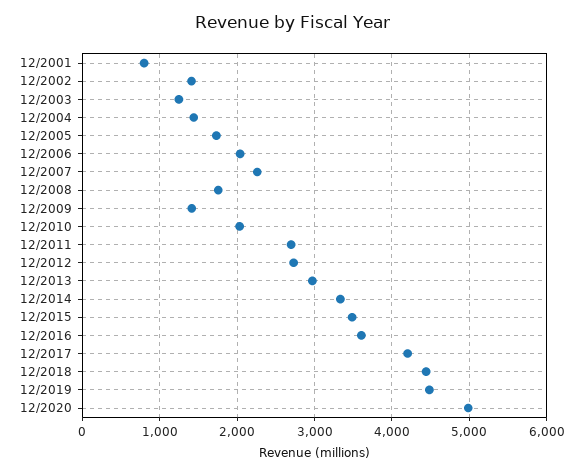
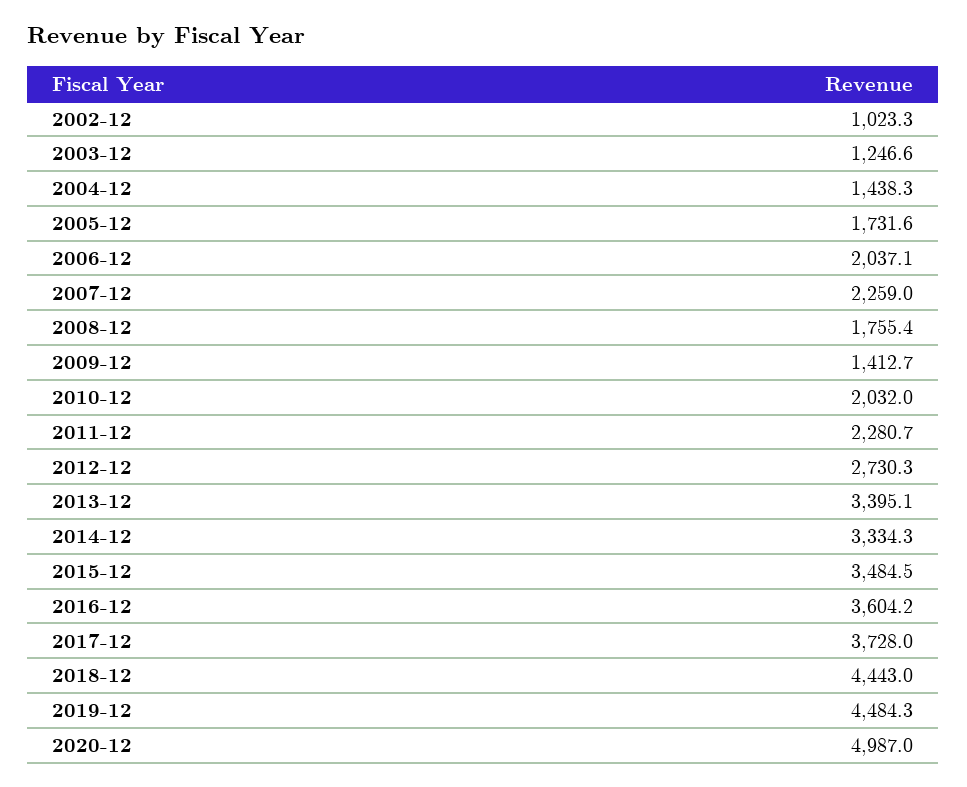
12/2001: 800 -> none
12/2002: 1400 -> 1023.3
12/2011: 2700 -> 2280.7
12/2013: 3000 -> 3395.1
12/2017: 4200 -> 3728

